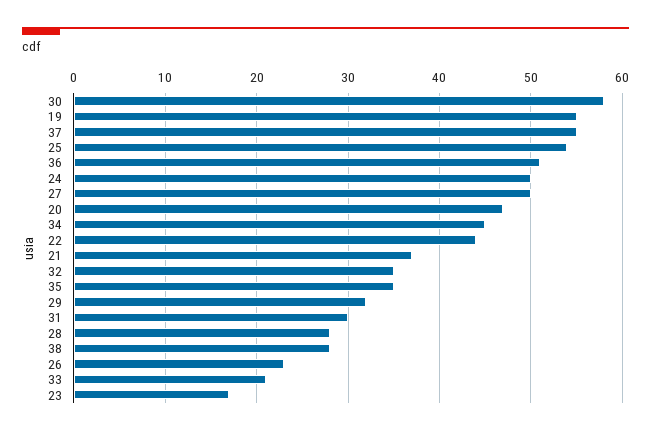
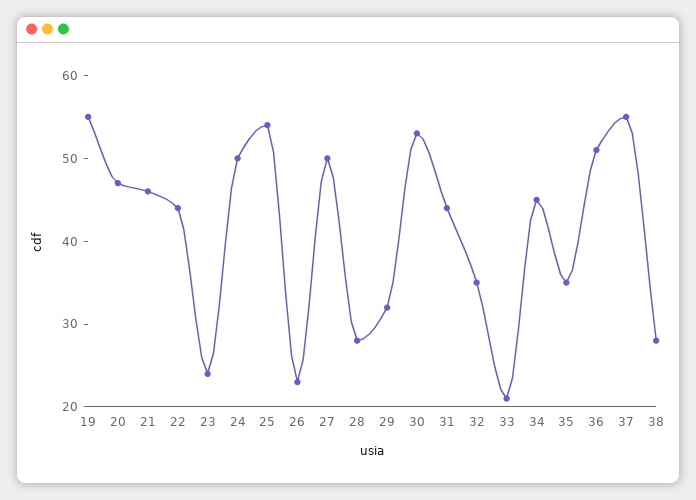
30: 58 -> 53
21: 37 -> 46
31: 30 -> 44
23: 17 -> 24

